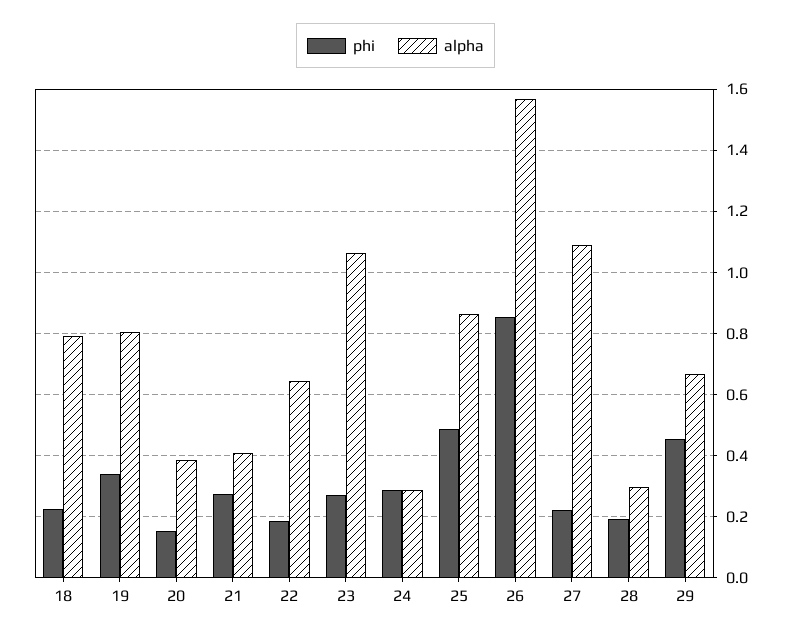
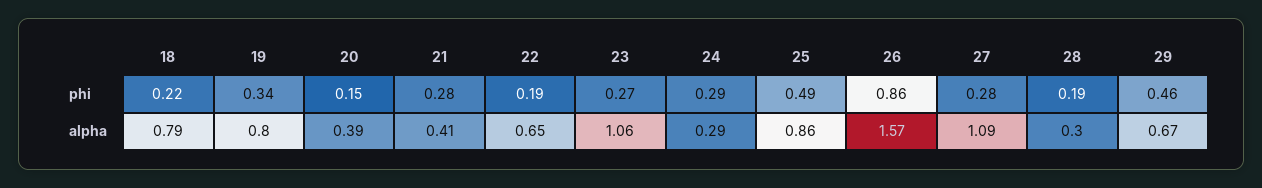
phi, 27: 0.22 -> 0.28

